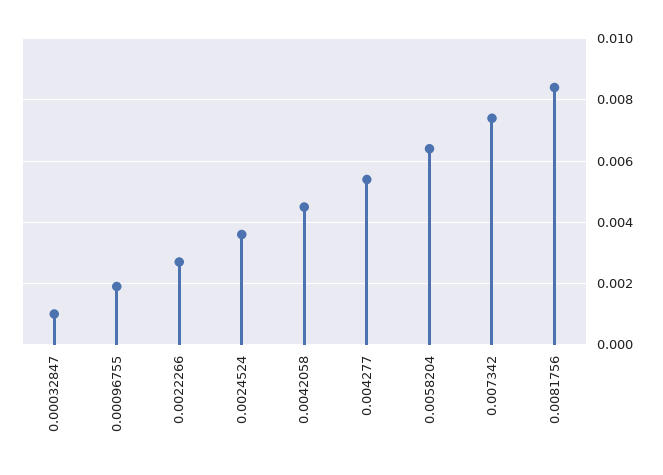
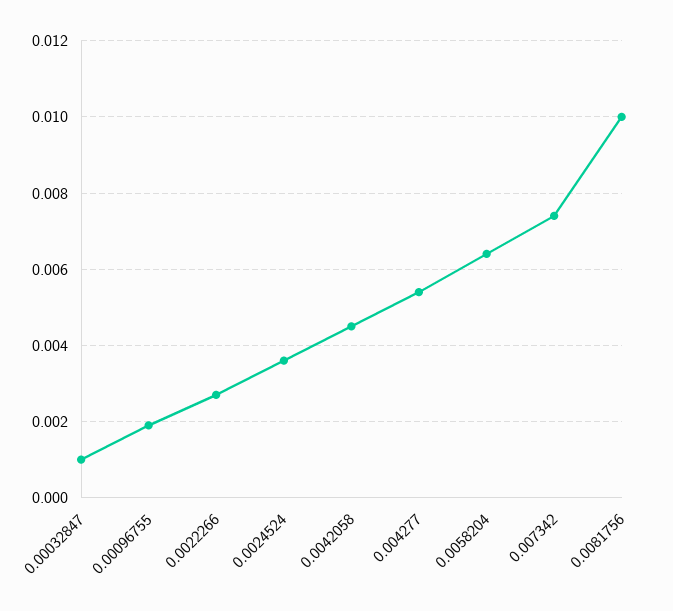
0.0081756: 0.0085 -> 0.01

